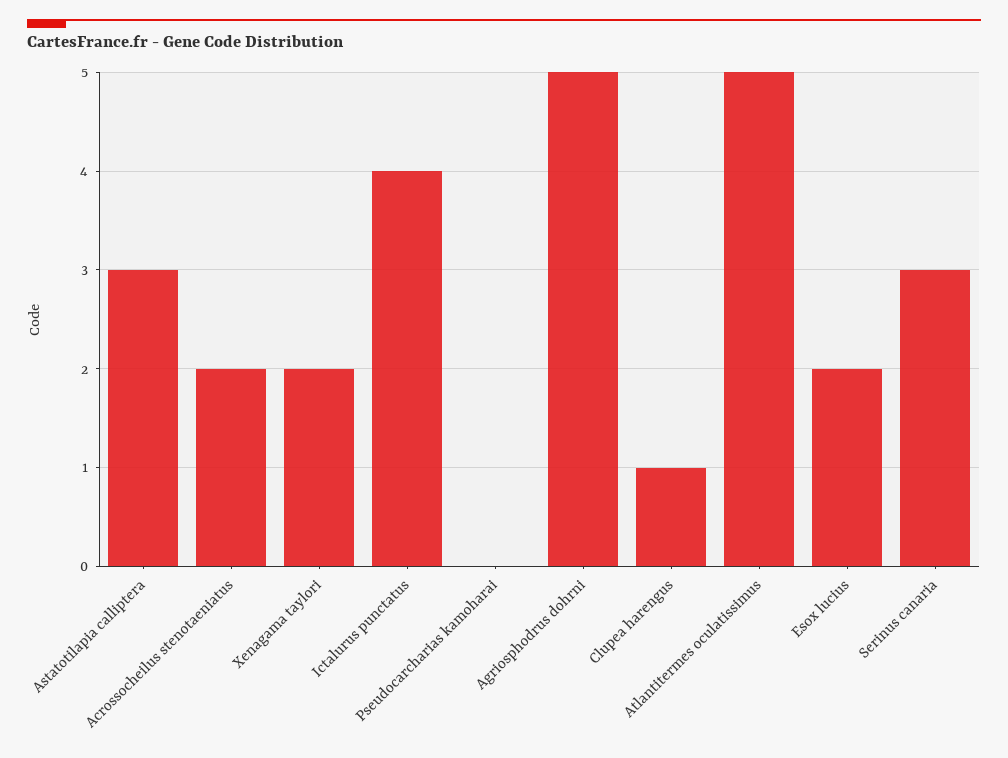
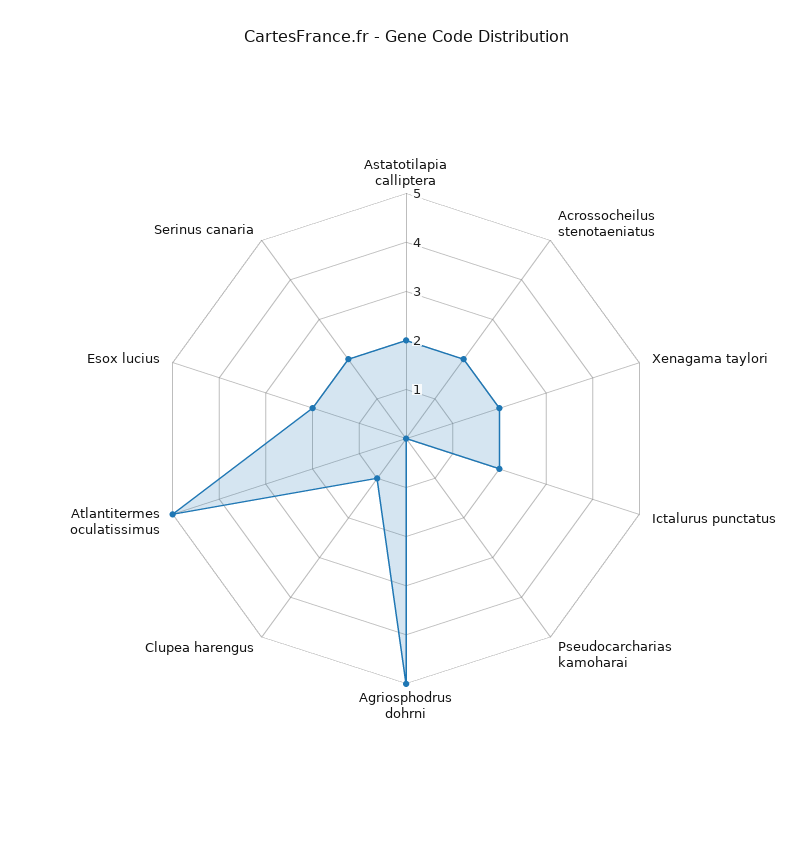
Astatotilapia calliptera: 3 -> 2
Ictalurus punctatus: 4 -> 2
Serinus canaria: 3 -> 2

